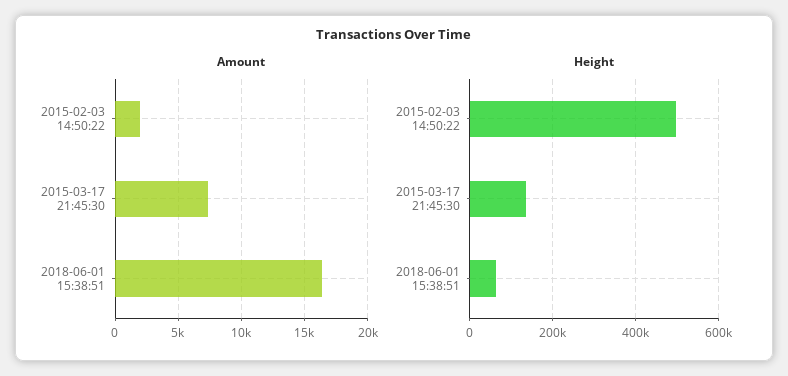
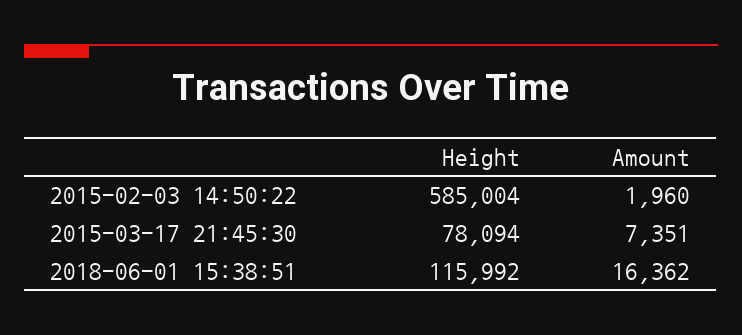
Height, 2015-02-03 14:50:22: 500000 -> 585004
Height, 2015-03-17 21:45:30: 140000 -> 78094
Height, 2018-06-01 15:38:51: 60000 -> 115992

